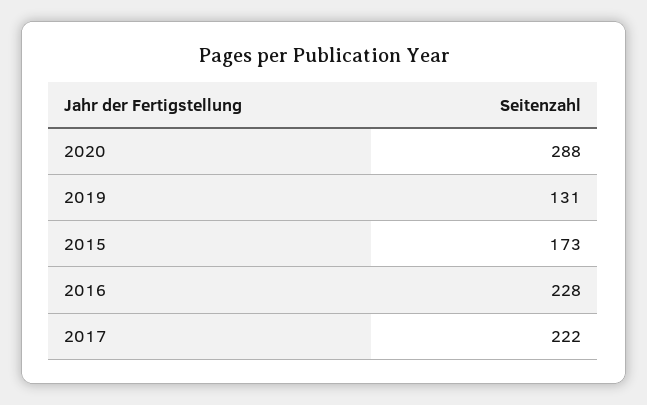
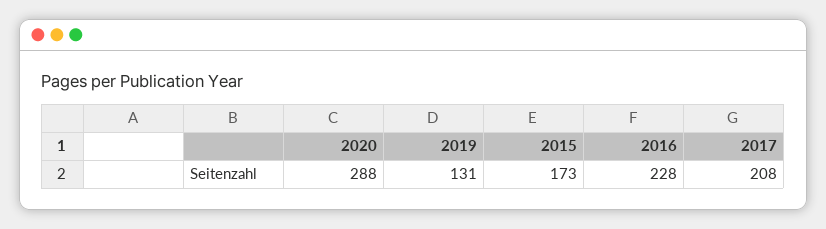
2017: 222 -> 208

